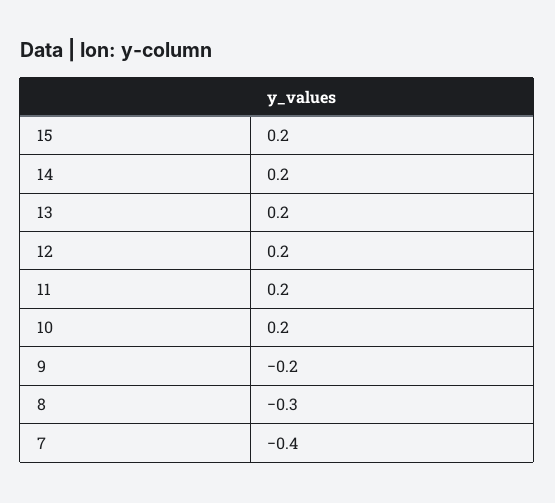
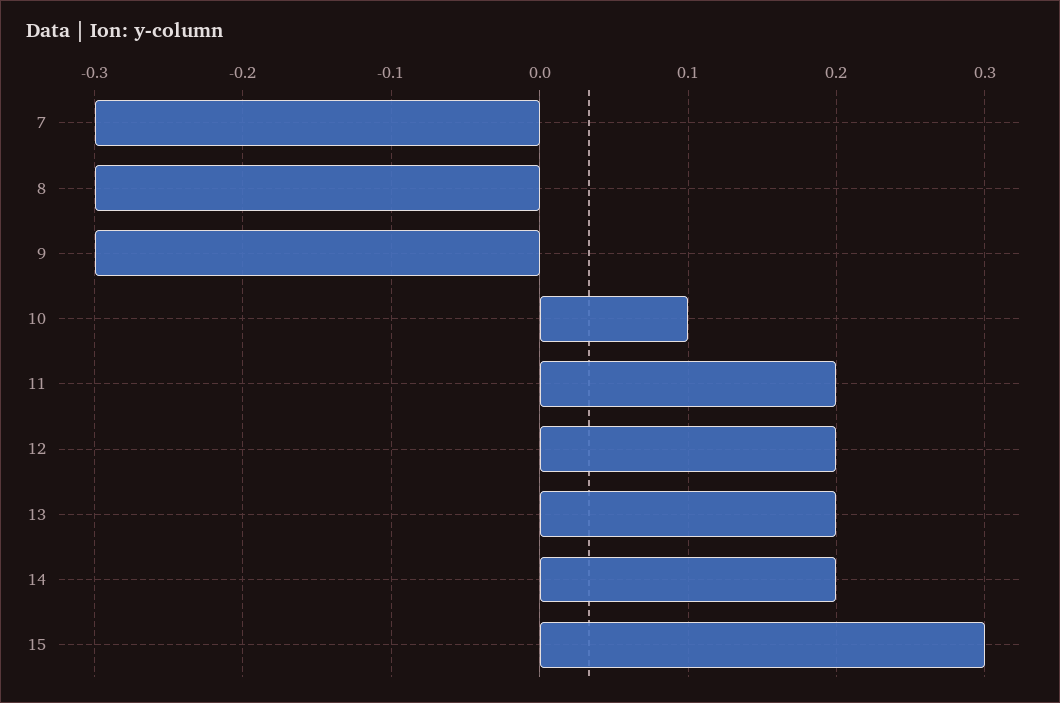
15: 0.2 -> 0.3
10: 0.2 -> 0.1
9: -0.2 -> -0.3
7: -0.4 -> -0.3

